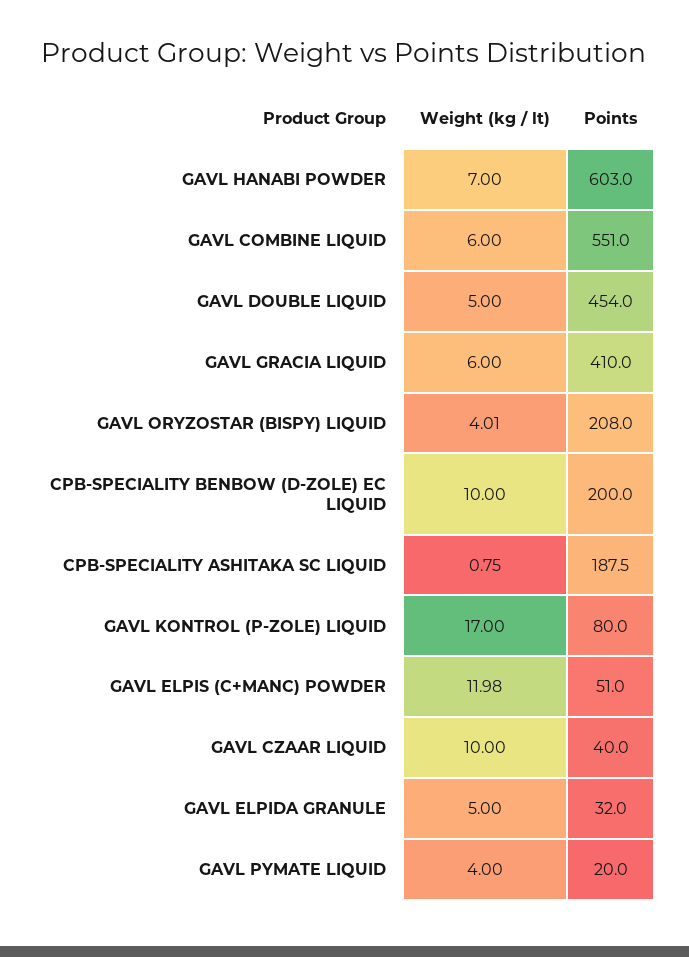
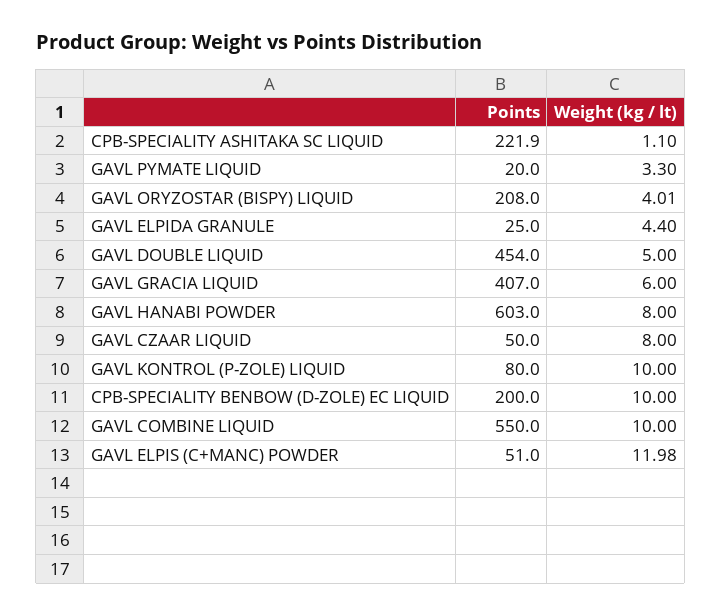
Weight (kg / lt), GAVL HANABI POWDER: 7 -> 8
Weight (kg / lt), GAVL COMBINE LIQUID: 6 -> 10
Points, GAVL COMBINE LIQUID: 551 -> 550
Points, GAVL GRACIA LIQUID: 410 -> 407
Weight (kg / lt), CPB-SPECIALITY ASHITAKA SC LIQUID: 0.75 -> 1.1
Points, CPB-SPECIALITY ASHITAKA SC LIQUID: 187.5 -> 221.9
Weight (kg / lt), GAVL KONTROL (P-ZOLE) LIQUID: 17 -> 10
Weight (kg / lt), GAVL CZAAR LIQUID: 10 -> 8
Points, GAVL CZAAR LIQUID: 40 -> 50
Weight (kg / lt), GAVL ELPIDA GRANULE: 5 -> 4.4
Points, GAVL ELPIDA GRANULE: 32 -> 25
Weight (kg / lt), GAVL PYMATE LIQUID: 4 -> 3.3

